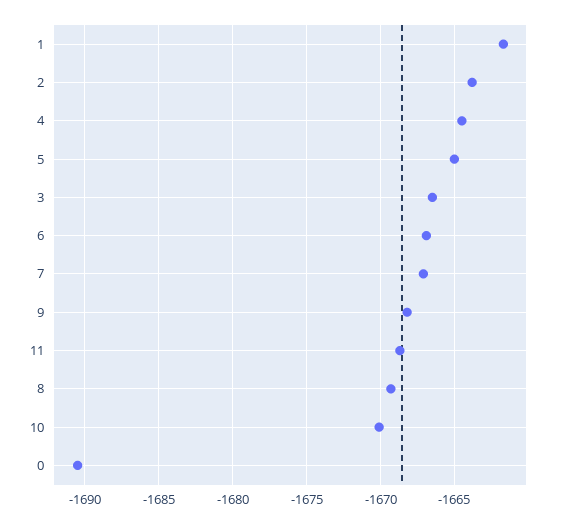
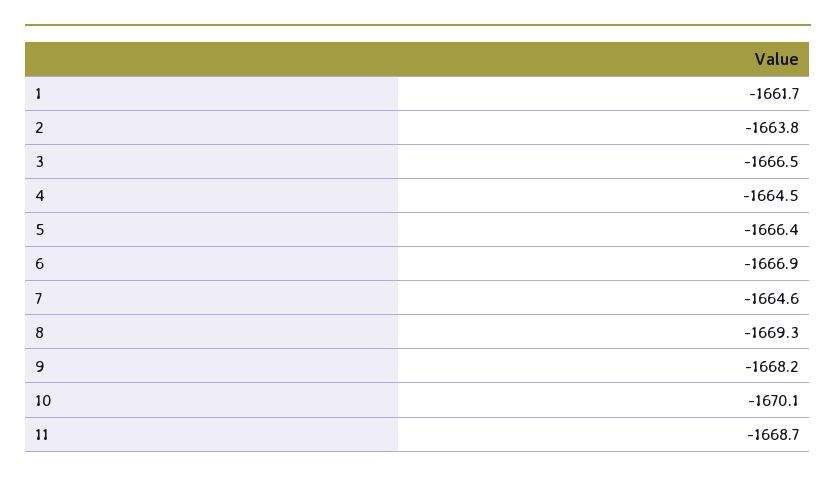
5: -1665 -> -1666.4
7: -1667 -> -1664.6
0: -1690.5 -> none

